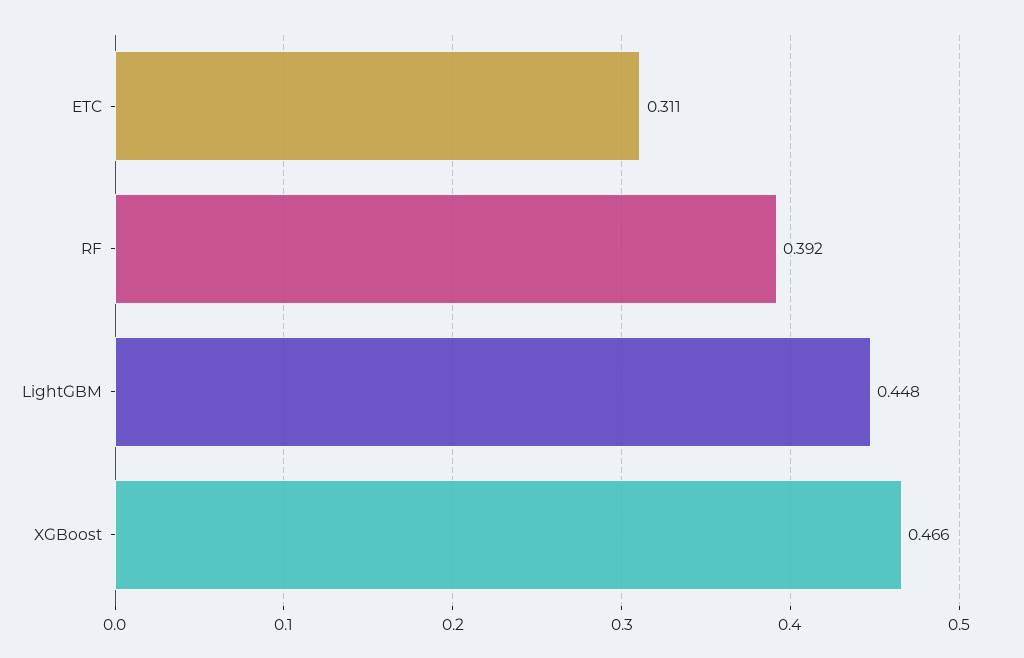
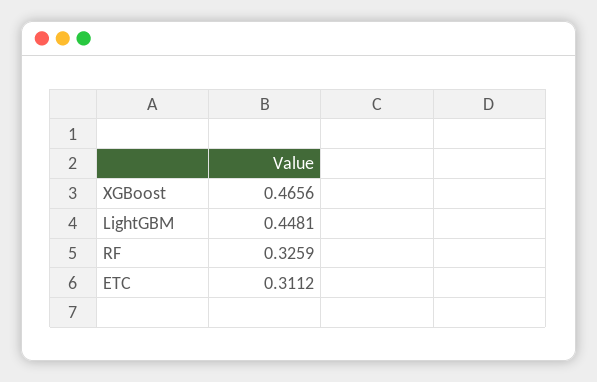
RF: 0.392 -> 0.3259

